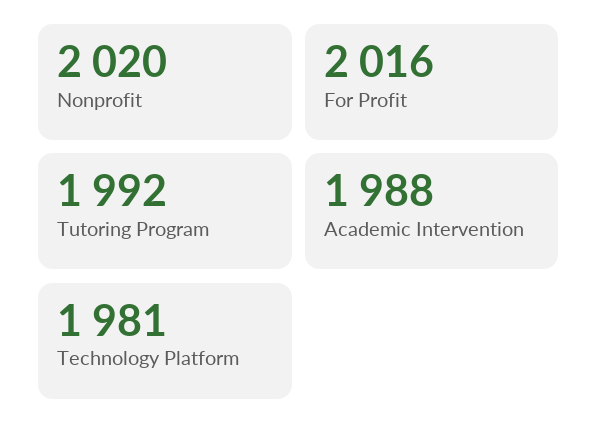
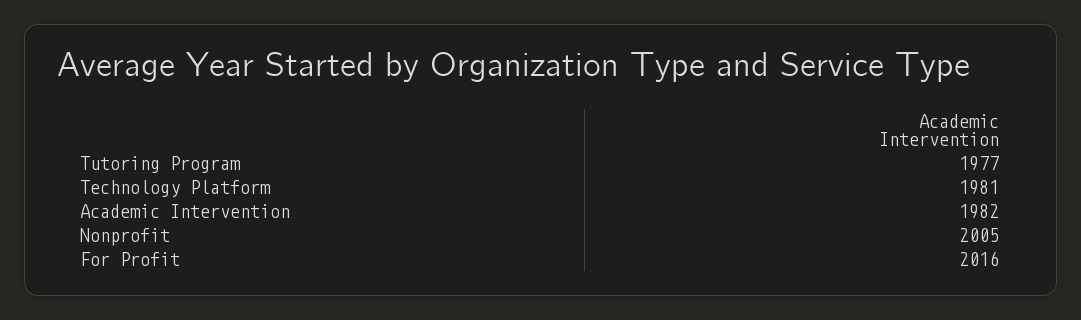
Nonprofit: 2020 -> 2005
Tutoring Program: 1992 -> 1977
Academic Intervention: 1988 -> 1982

